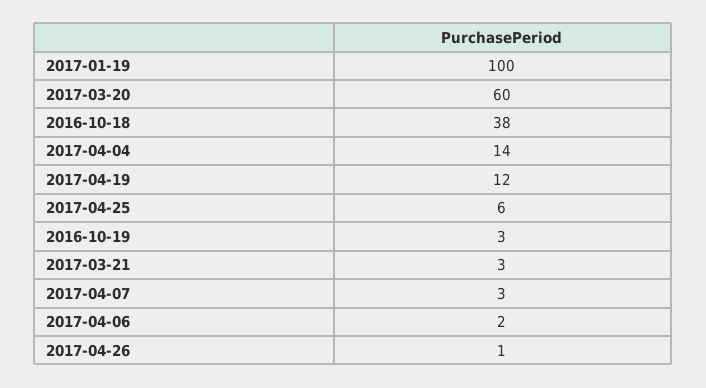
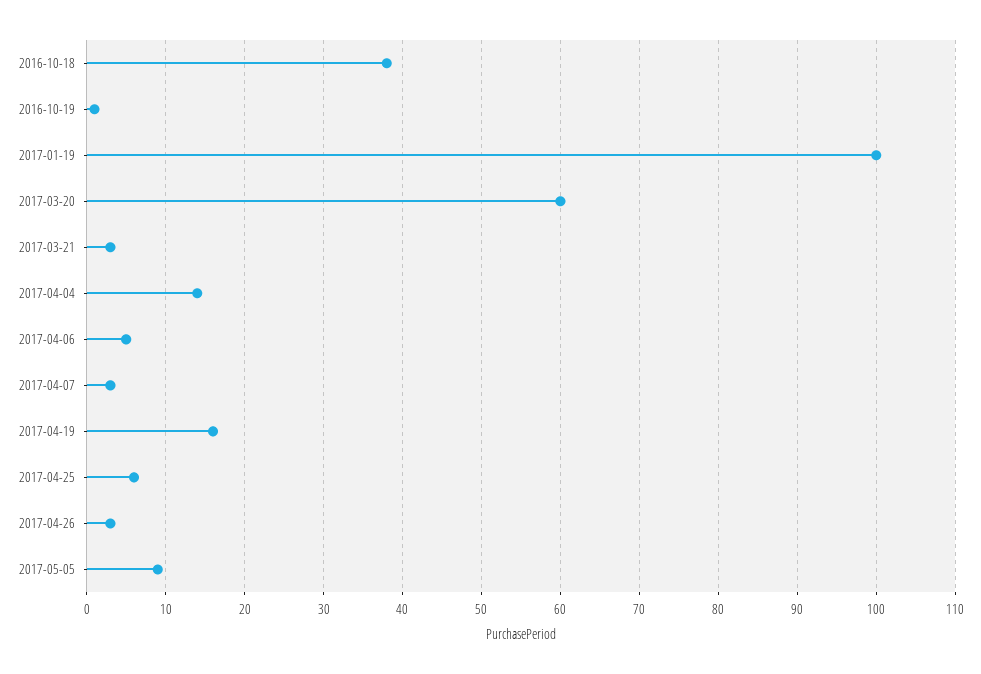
2017-04-19: 12 -> 16
2016-10-19: 3 -> 1
2017-04-06: 2 -> 5
2017-04-26: 1 -> 3
2017-05-05: none -> 9

